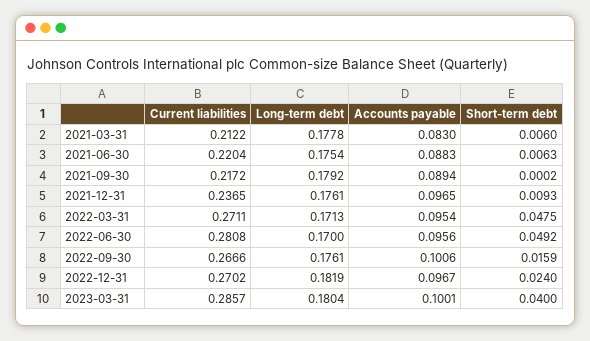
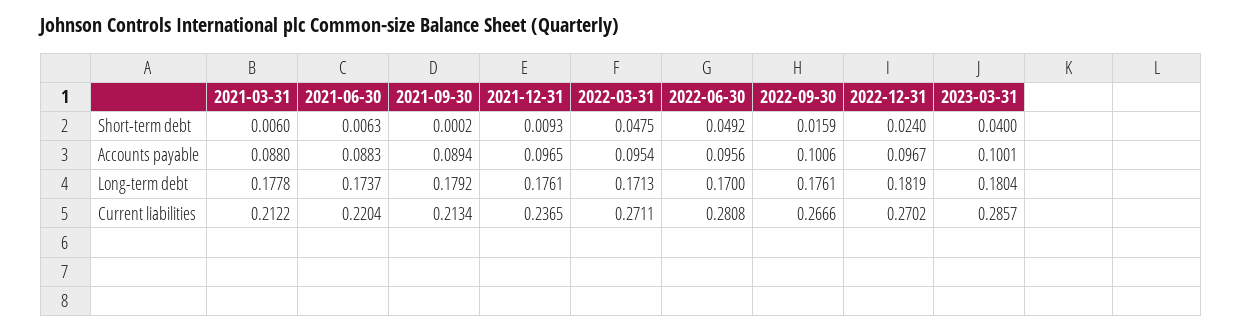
Accounts payable, 2021-03-31: 0.083 -> 0.088
Long-term debt, 2021-06-30: 0.1754 -> 0.1737
Current liabilities, 2021-09-30: 0.2172 -> 0.2134

